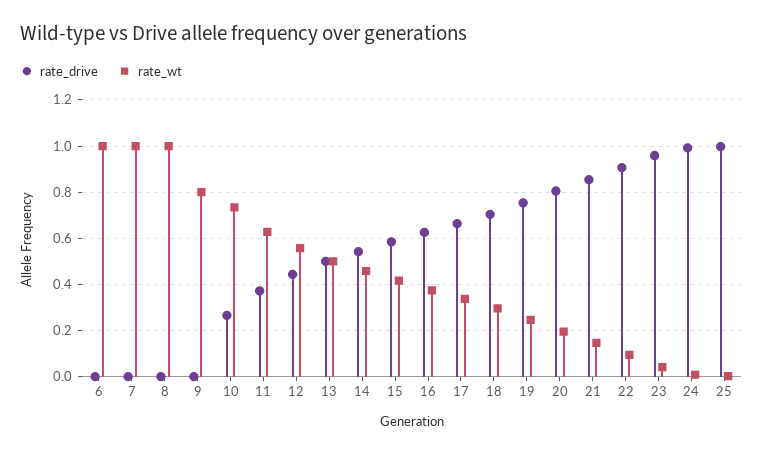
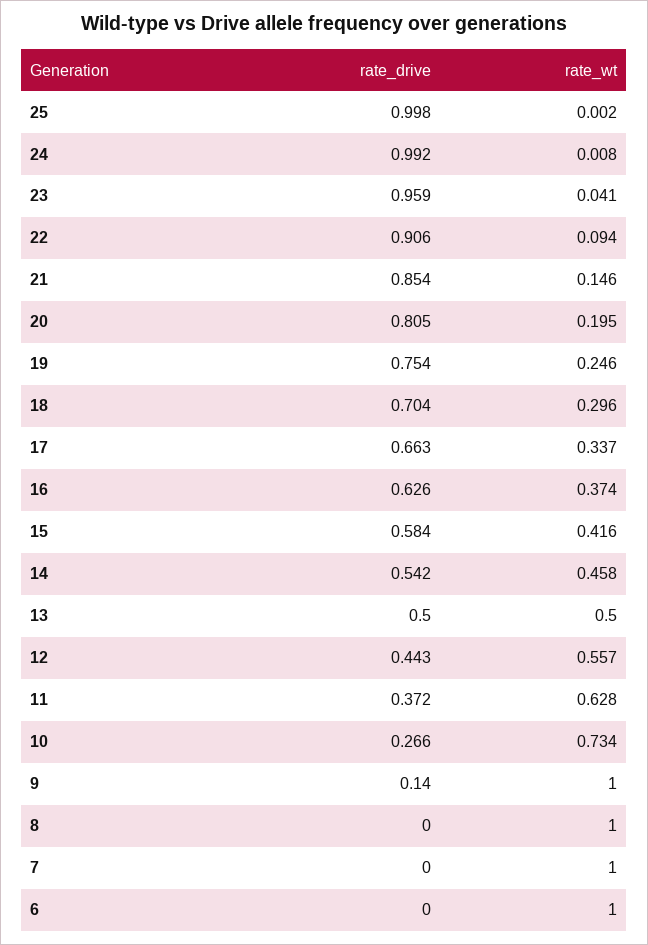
rate_drive, 9: 0 -> 0.14
rate_wt, 9: 0.8 -> 1

